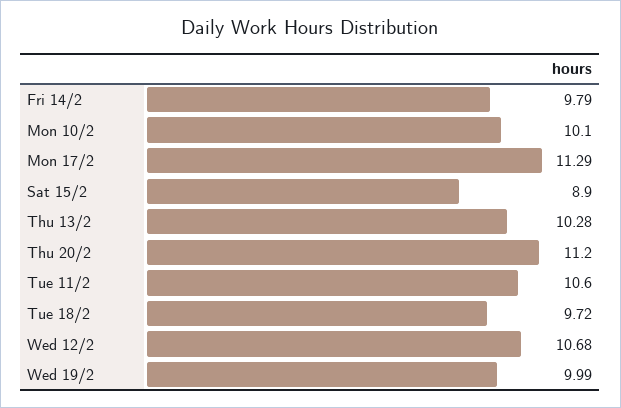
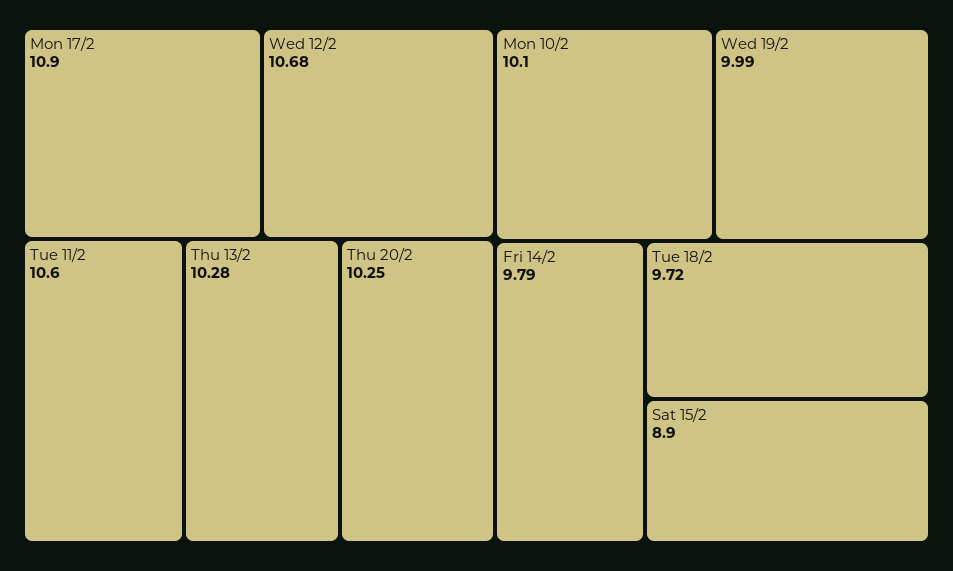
Mon 17/2: 11.29 -> 10.9
Thu 20/2: 11.2 -> 10.25

